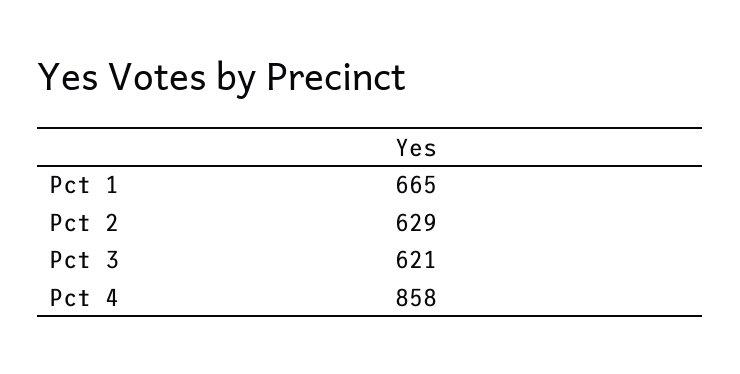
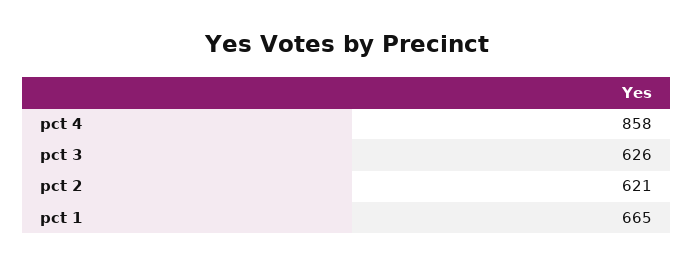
Pct 2: 629 -> 621
Pct 3: 621 -> 626

